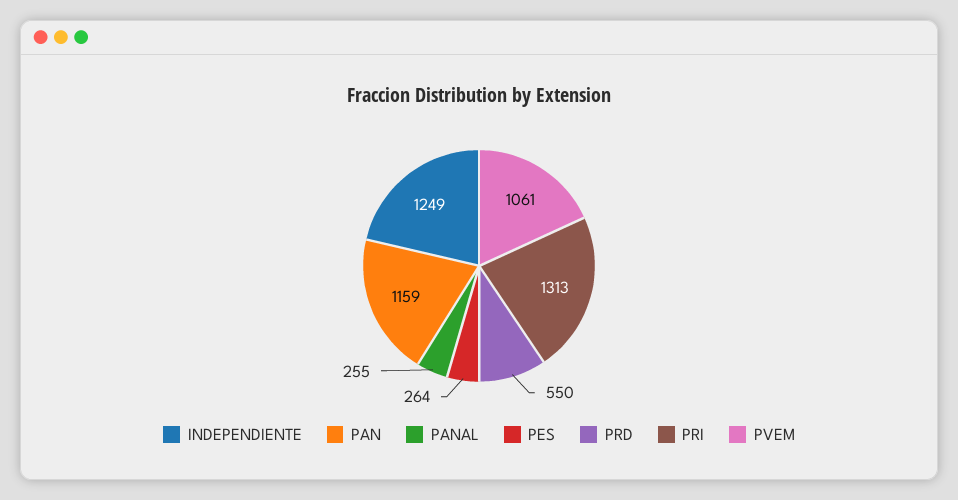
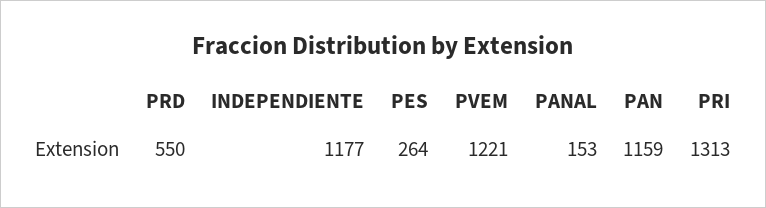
INDEPENDIENTE: 1249 -> 1177
PANAL: 255 -> 153
PVEM: 1061 -> 1221

